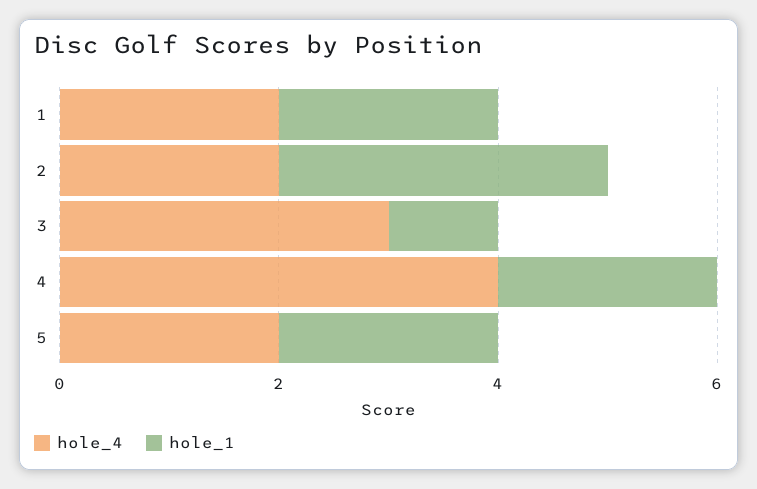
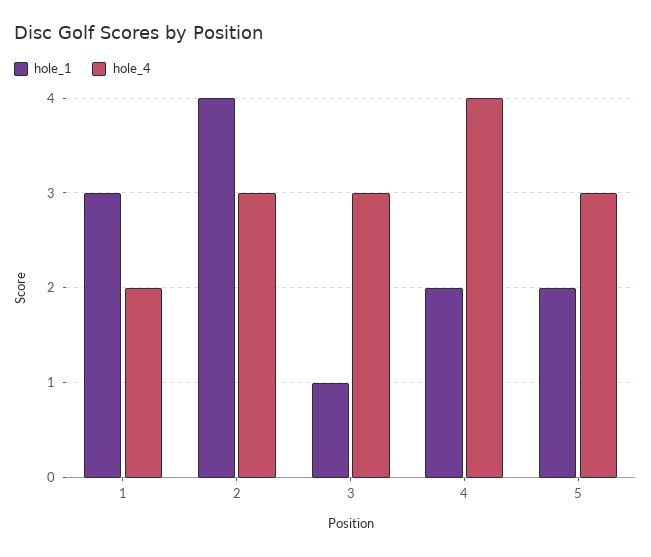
hole_1, 1: 2 -> 3
hole_4, 2: 2 -> 3
hole_1, 2: 3 -> 4
hole_4, 5: 2 -> 3

